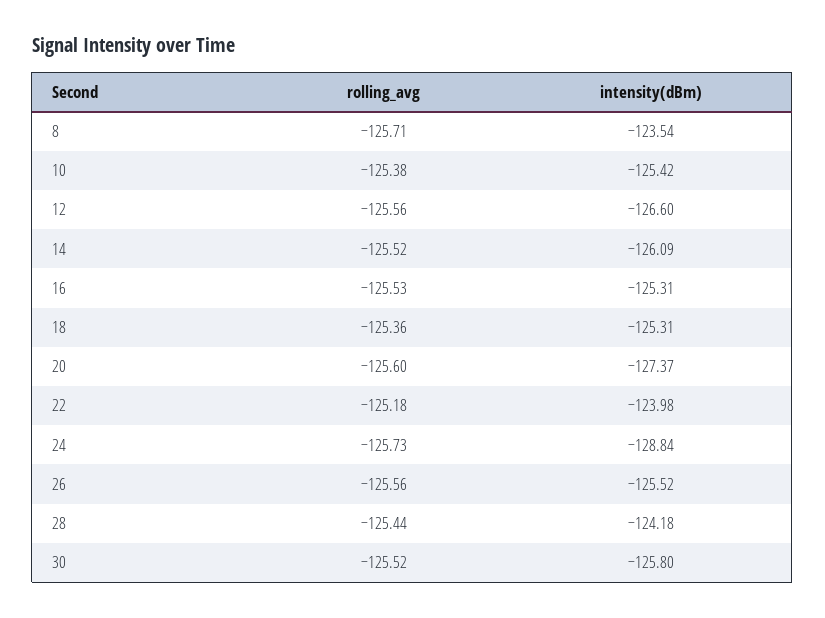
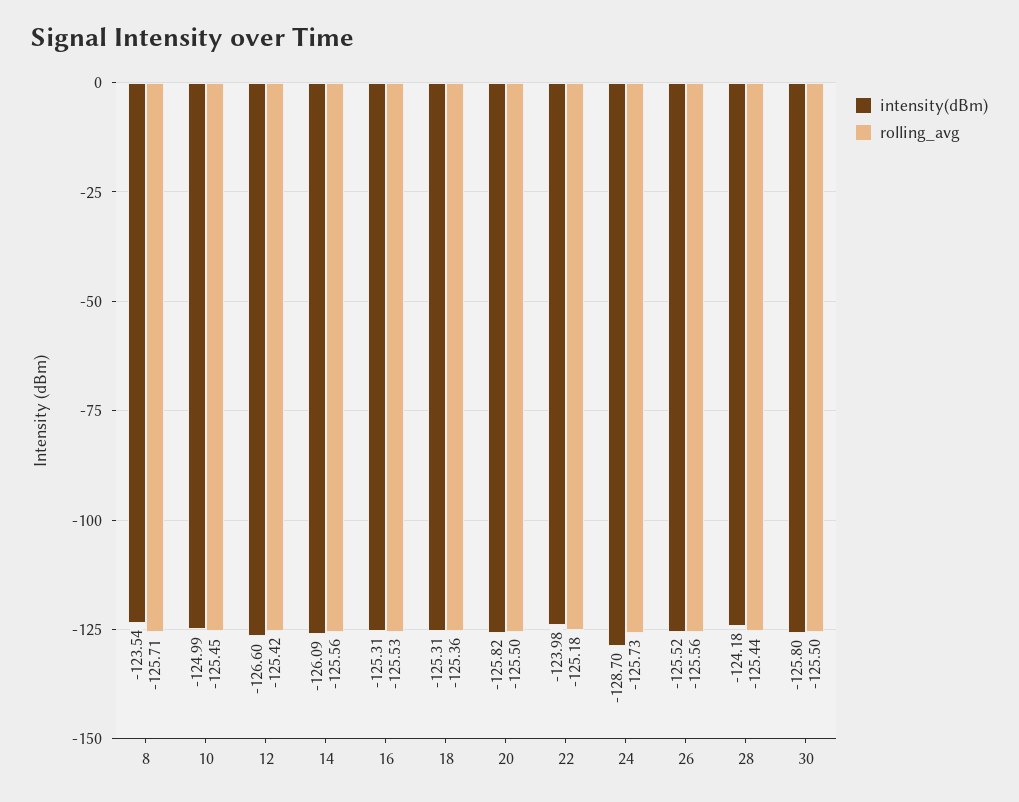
rolling_avg, 10: -125.38 -> -125.45
intensity(dBm), 10: -125.42 -> -124.99
rolling_avg, 12: -125.56 -> -125.42
rolling_avg, 14: -125.52 -> -125.56
rolling_avg, 20: -125.6 -> -125.5
intensity(dBm), 20: -127.37 -> -125.82
intensity(dBm), 24: -128.84 -> -128.7
rolling_avg, 30: -125.52 -> -125.5

